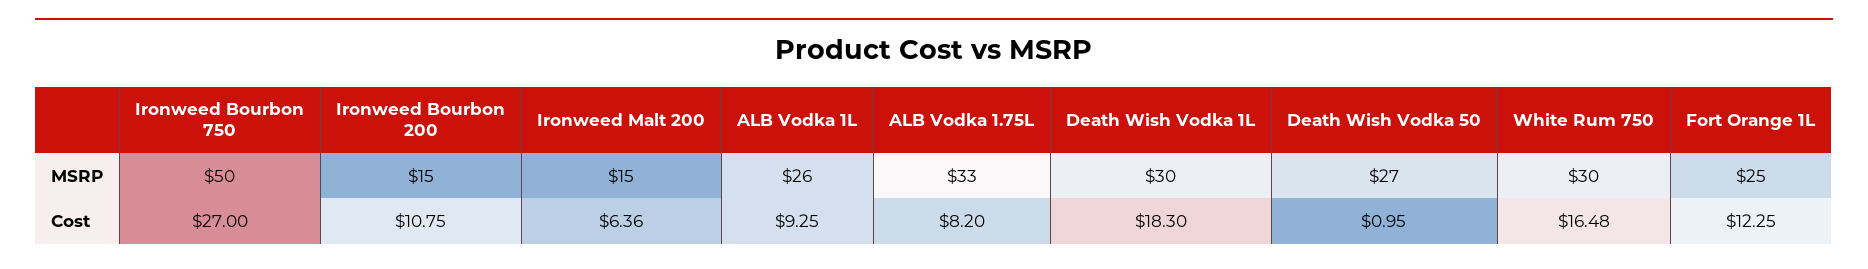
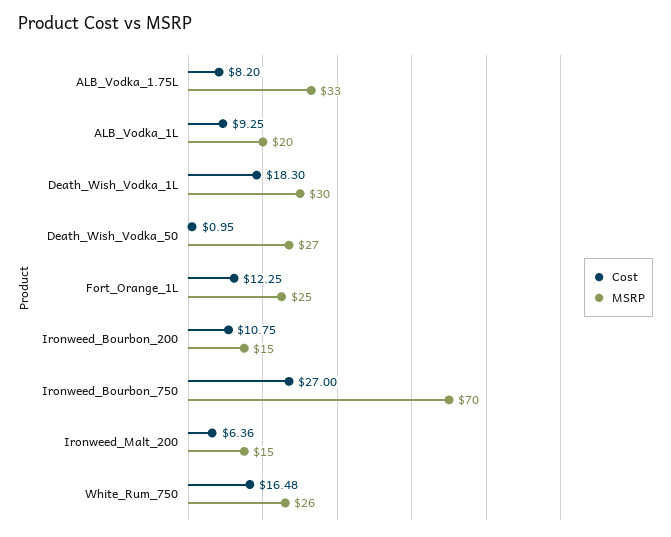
MSRP, Ironweed Bourbon 750: 50 -> 70
MSRP, ALB Vodka 1L: 26 -> 20
MSRP, White Rum 750: 30 -> 26

